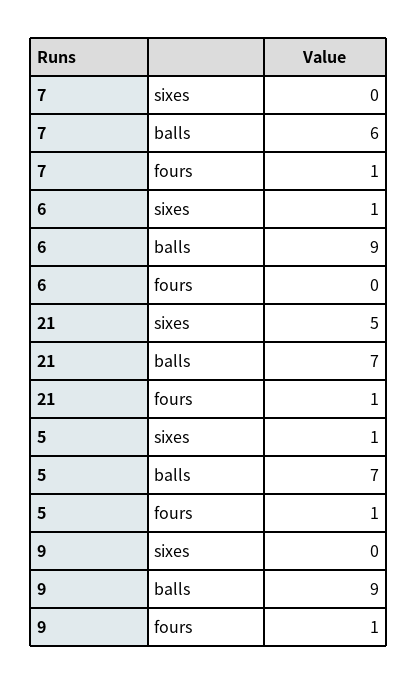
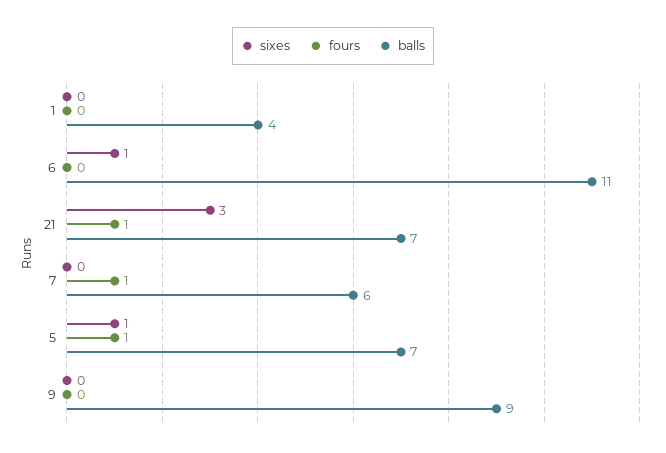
balls, 6: 9 -> 11
sixes, 21: 5 -> 3
fours, 9: 1 -> 0
sixes, 1: none -> 0
fours, 1: none -> 0
balls, 1: none -> 4

